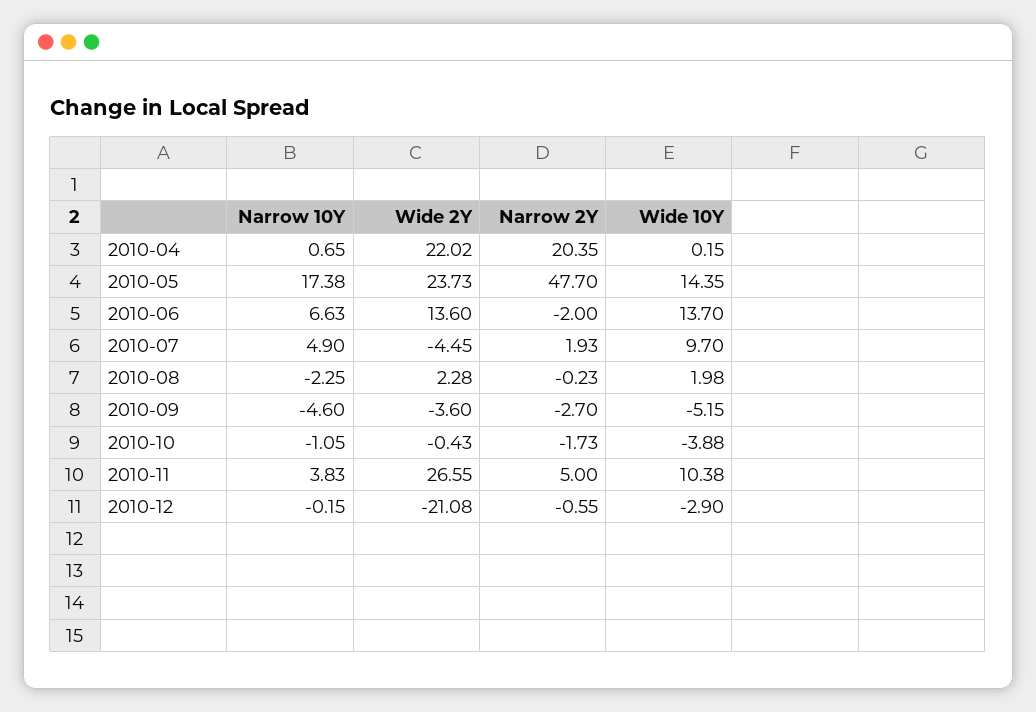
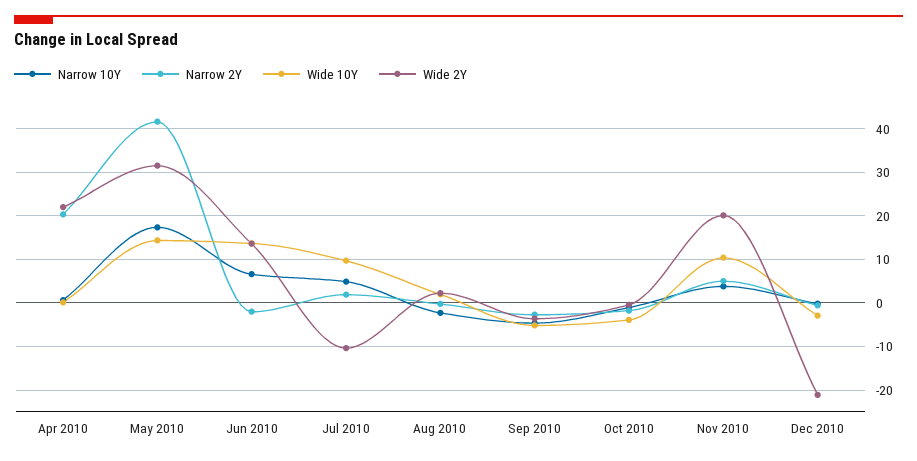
Wide 2Y, 2010-05: 23.73 -> 32
Narrow 2Y, 2010-05: 47.7 -> 42
Wide 2Y, 2010-07: -4.45 -> -10
Wide 2Y, 2010-11: 26.55 -> 20

